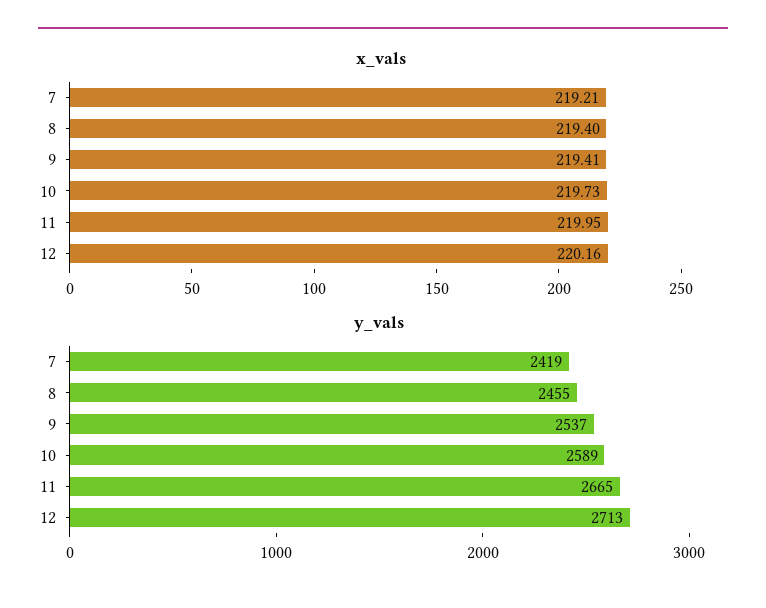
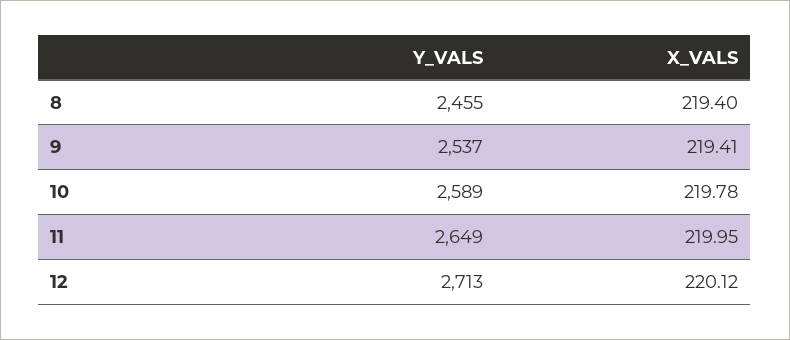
x_vals, 7: 219.21 -> none
x_vals, 10: 219.73 -> 219.78
x_vals, 12: 220.16 -> 220.12
y_vals, 7: 2419 -> none
y_vals, 11: 2665 -> 2649

